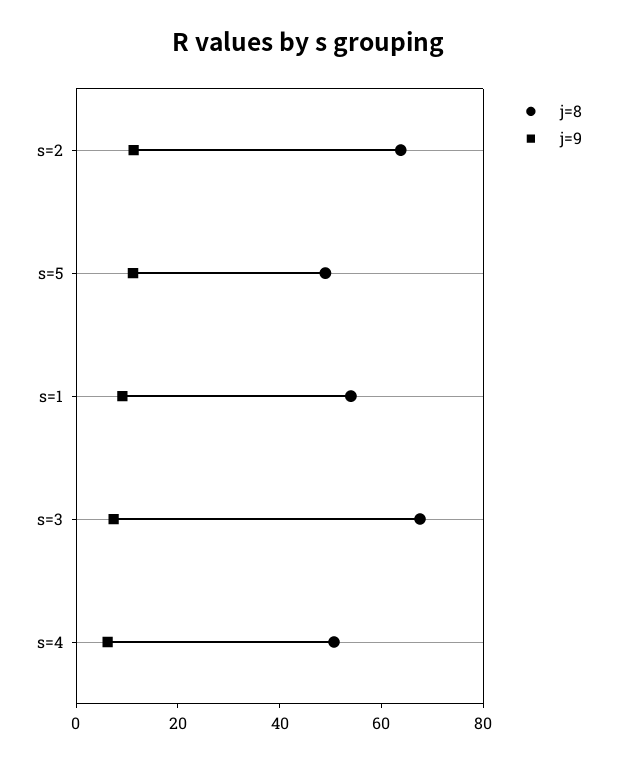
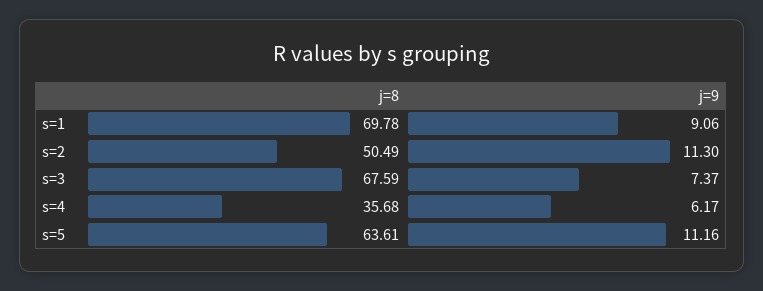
j=8, s=2: 65 -> 50.49
j=8, s=5: 50 -> 63.61
j=8, s=1: 55 -> 69.78
j=8, s=4: 50 -> 35.68

